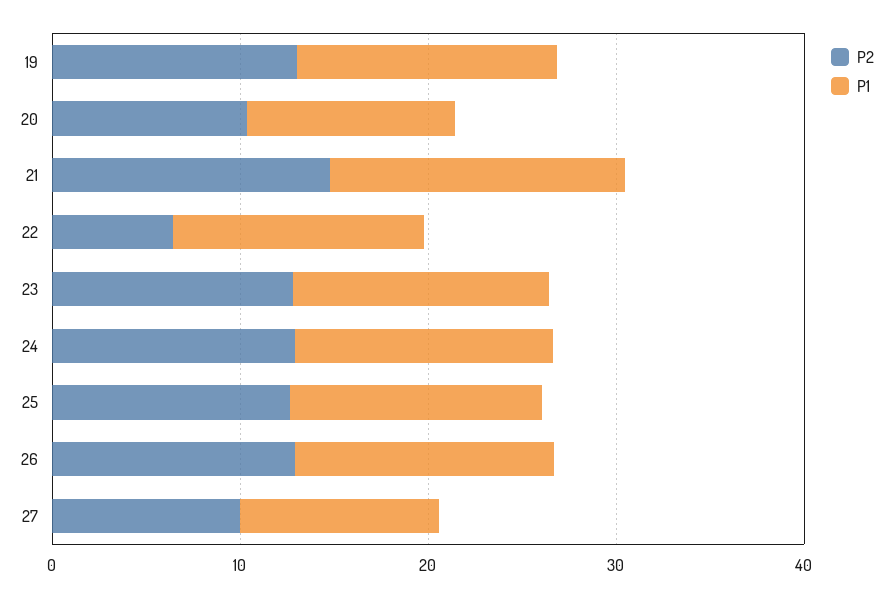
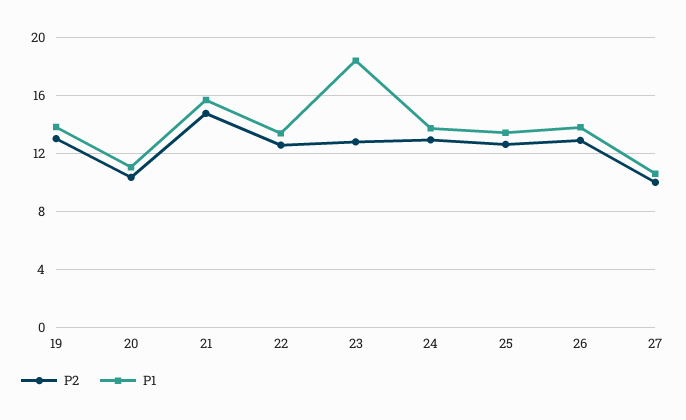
P2, 22: 6 -> 12.5
P1, 23: 14 -> 18.5

